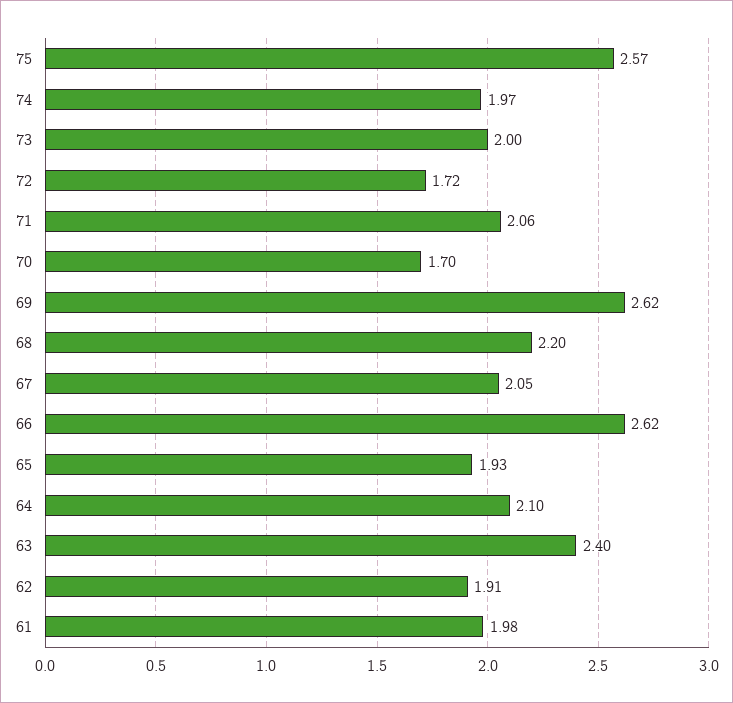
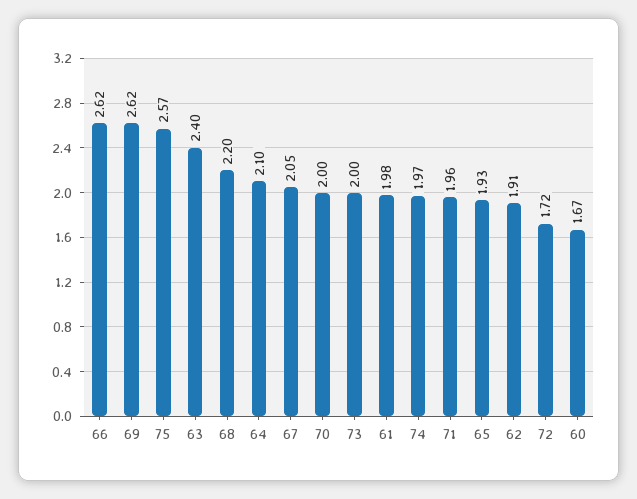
71: 2.06 -> 1.96
70: 1.7 -> 2
60: none -> 1.67

